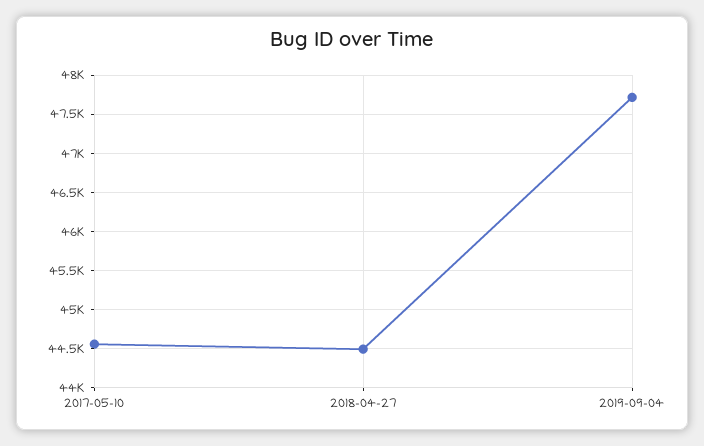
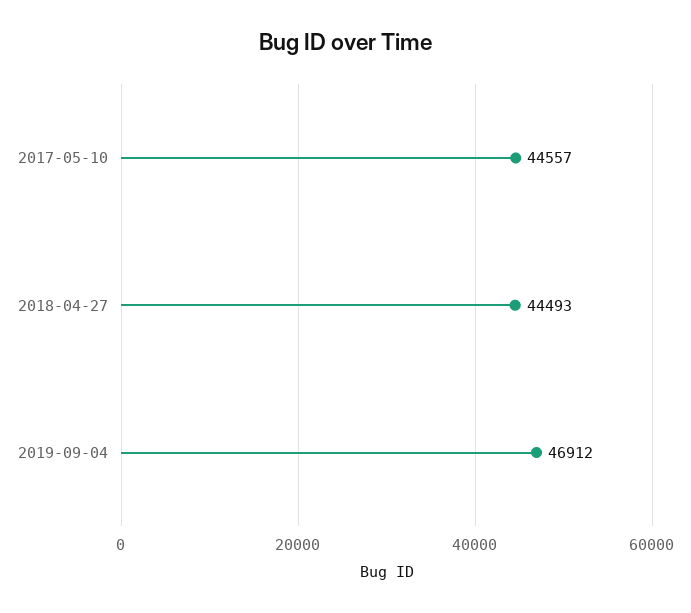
2019-09-04: 47700 -> 46912

